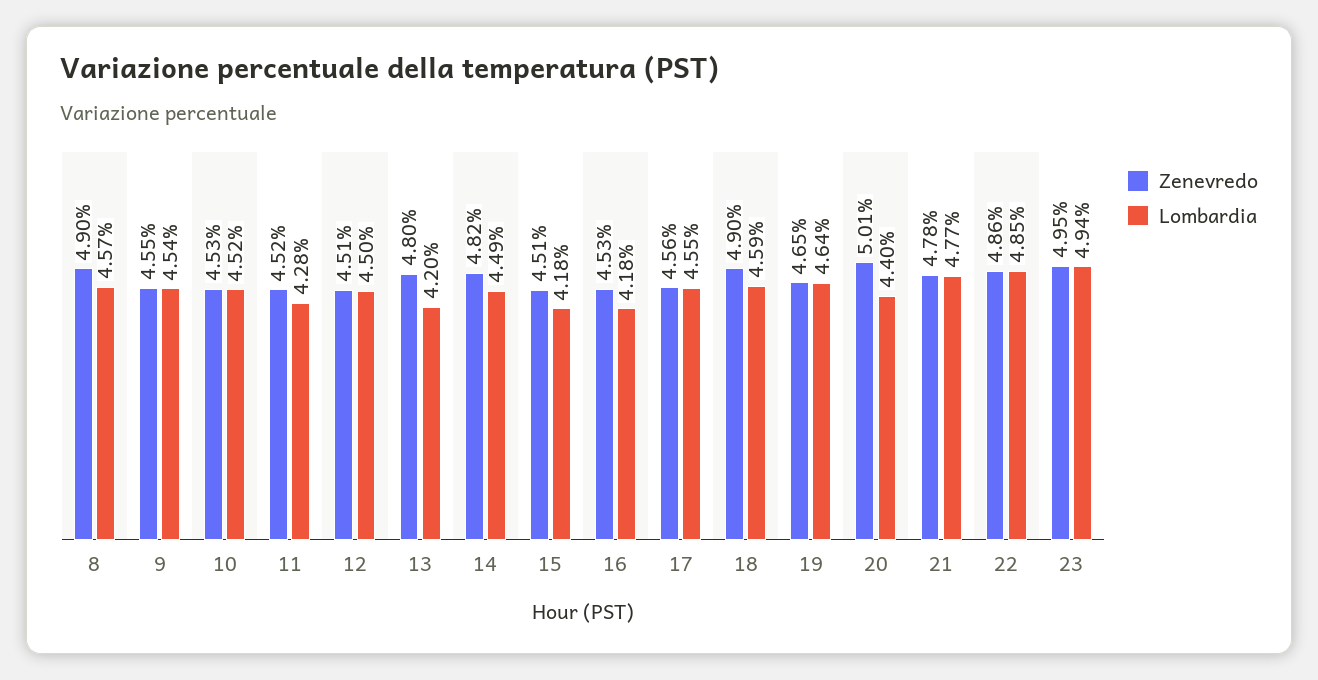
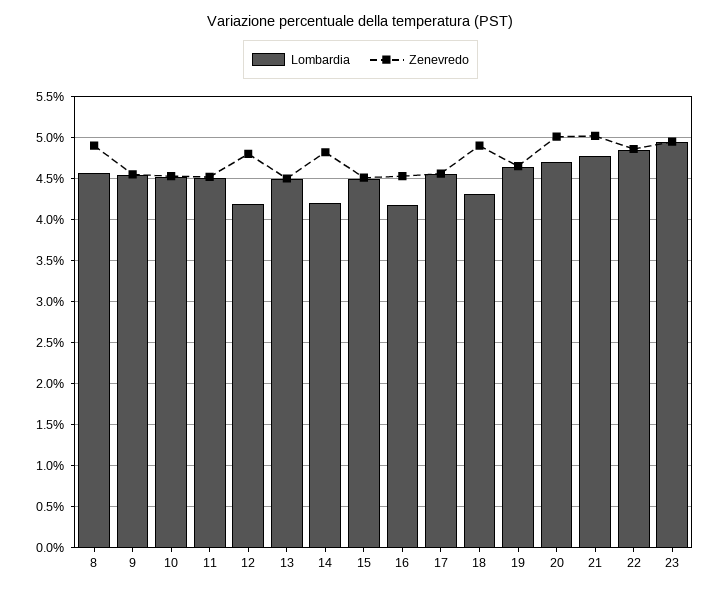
Lombardia, 11: 4.28 -> 4.5
Zenevredo, 12: 4.51 -> 4.8
Lombardia, 12: 4.5 -> 4.2
Zenevredo, 13: 4.8 -> 4.5
Lombardia, 13: 4.2 -> 4.5
Lombardia, 14: 4.49 -> 4.2
Lombardia, 15: 4.18 -> 4.5
Lombardia, 18: 4.59 -> 4.3
Lombardia, 20: 4.4 -> 4.7
Zenevredo, 21: 4.78 -> 5

